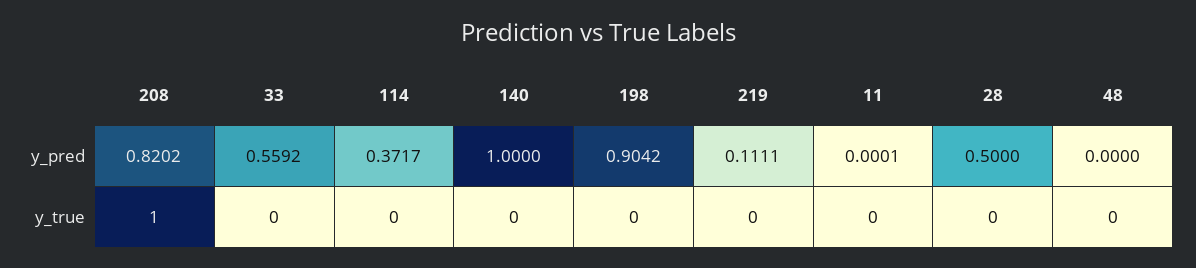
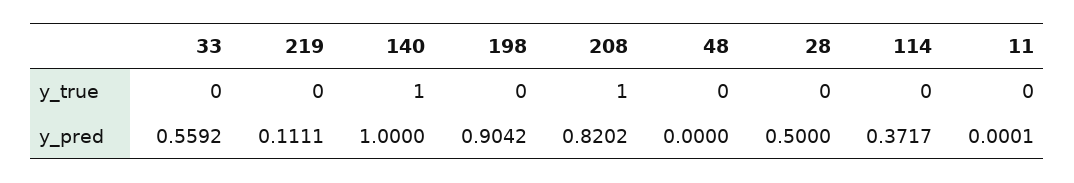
140, y_true: 0 -> 1

